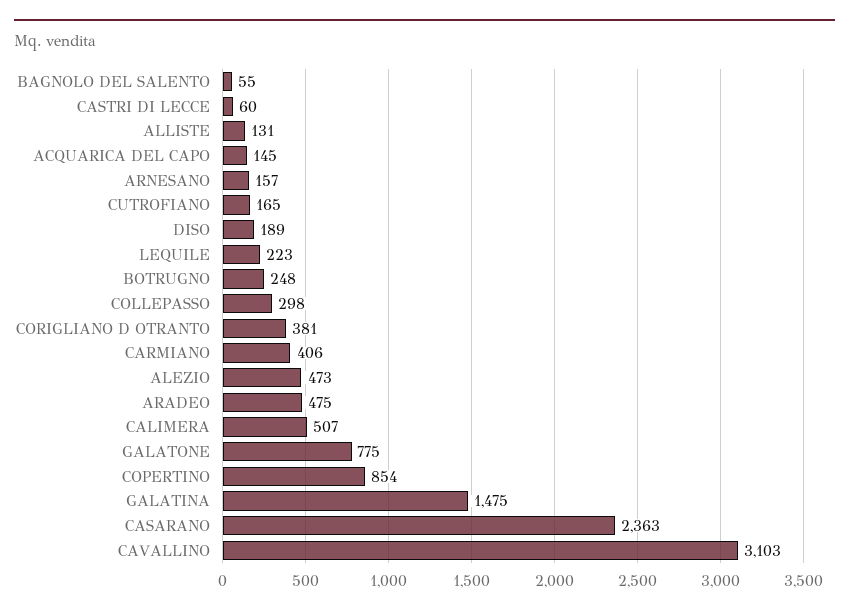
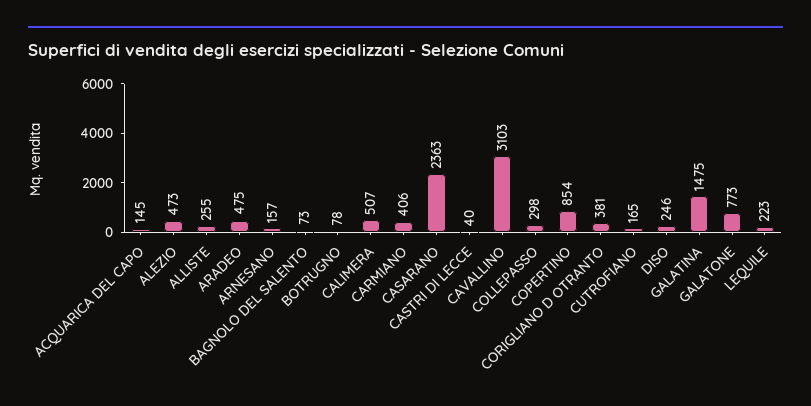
BAGNOLO DEL SALENTO: 55 -> 73
CASTRI DI LECCE: 60 -> 40
ALLISTE: 131 -> 255
DISO: 189 -> 246
BOTRUGNO: 248 -> 78
GALATONE: 775 -> 773

